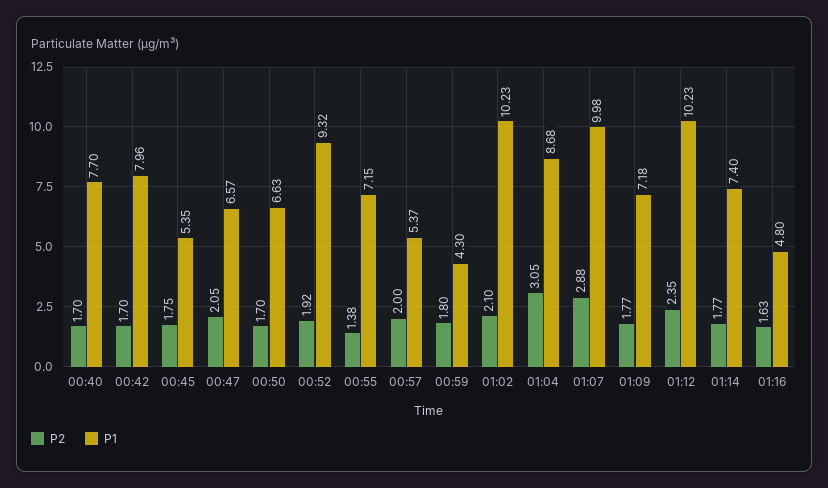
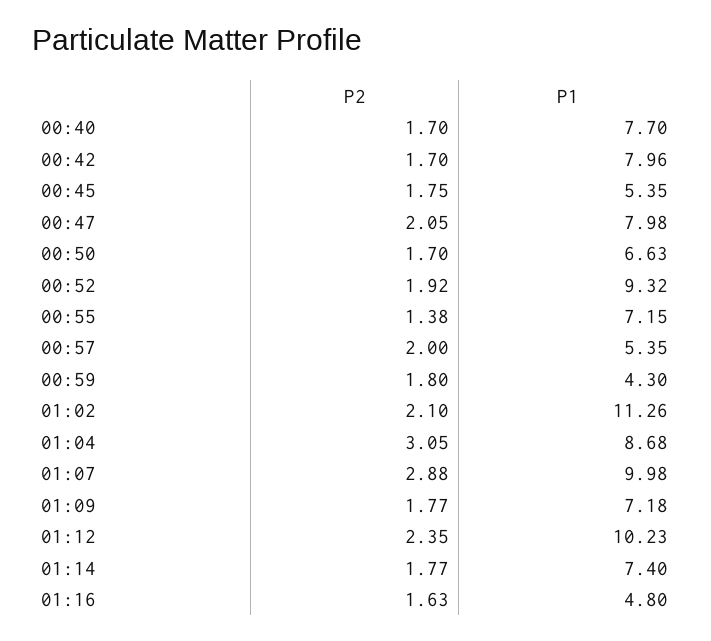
P1, 00:47: 6.57 -> 7.98
P1, 00:57: 5.37 -> 5.35
P1, 01:02: 10.23 -> 11.26

